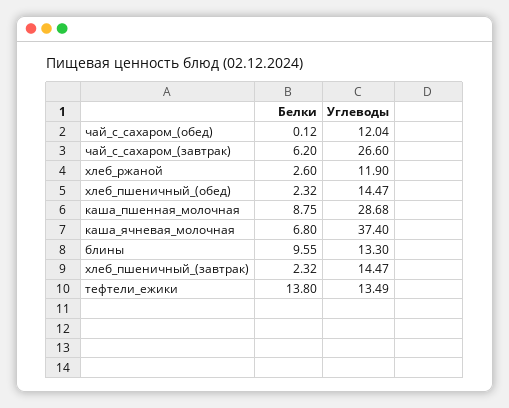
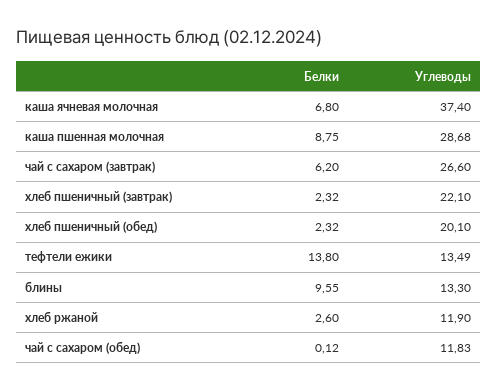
Углеводы, чай_с_сахаром_(обед): 12.04 -> 11.83
Углеводы, хлеб_пшеничный_(обед): 14.47 -> 20.1
Углеводы, хлеб_пшеничный_(завтрак): 14.47 -> 22.1

